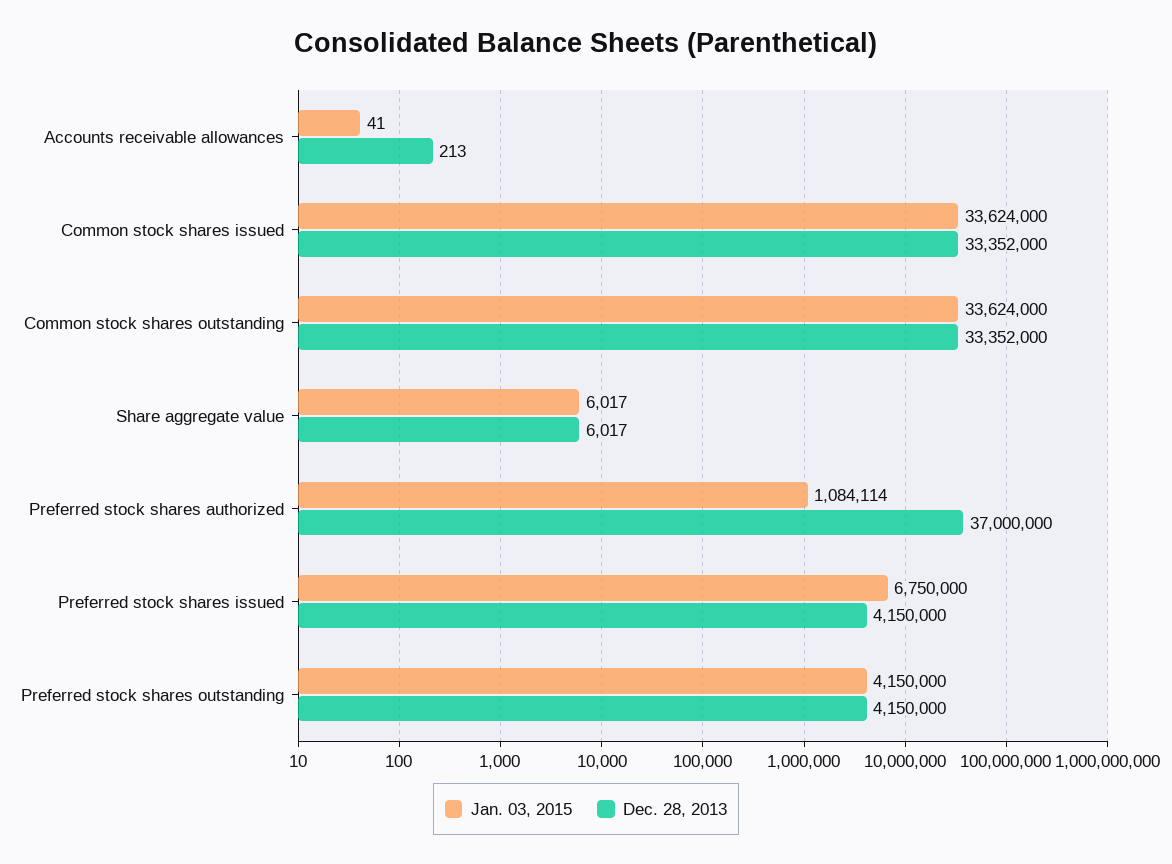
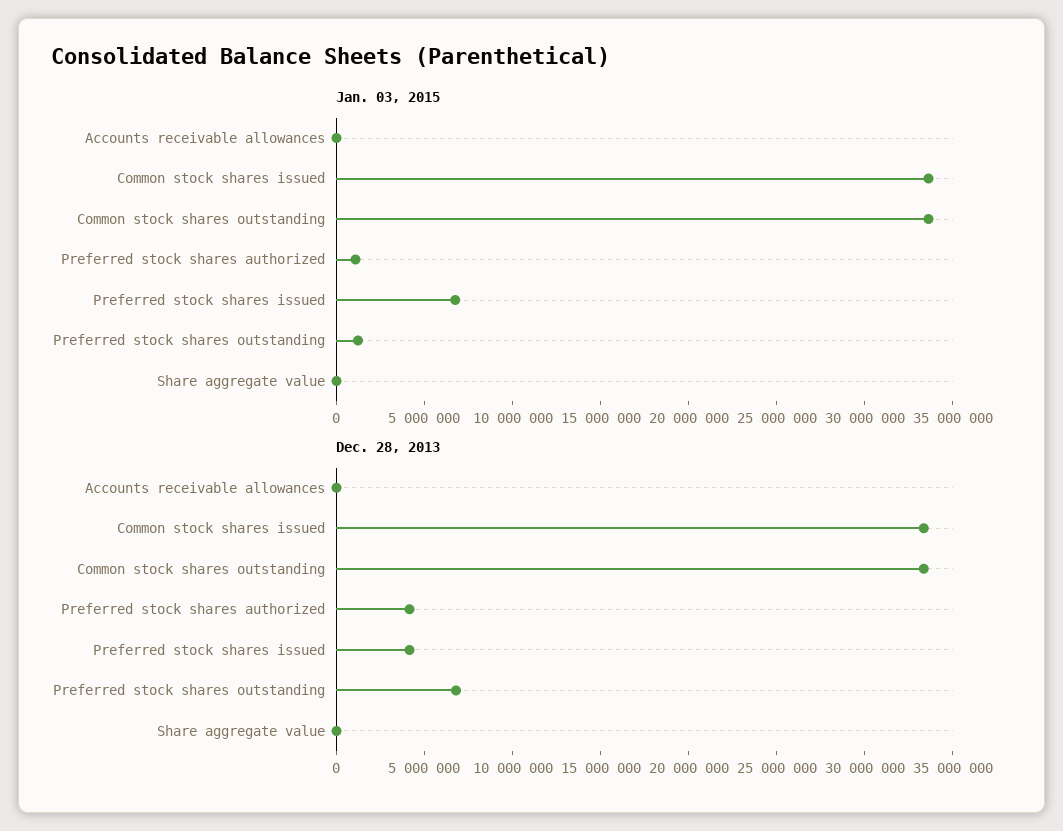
Dec. 28, 2013, Preferred stock shares authorized: 37000000 -> 4000000
Jan. 03, 2015, Preferred stock shares outstanding: 4150000 -> 1000000
Dec. 28, 2013, Preferred stock shares outstanding: 4150000 -> 7000000

